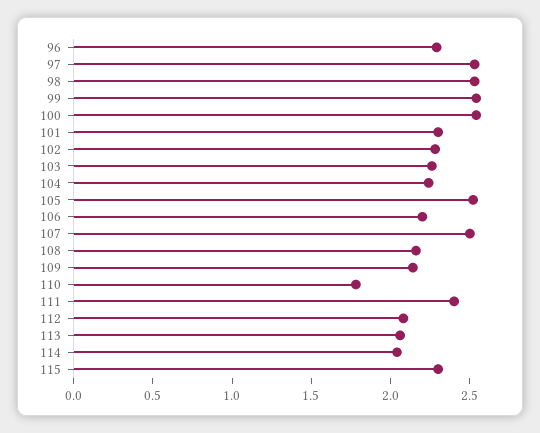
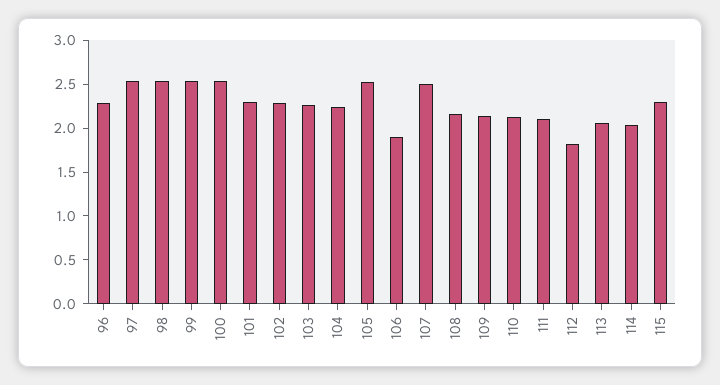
106: 2.2 -> 1.9
110: 1.8 -> 2.1
111: 2.4 -> 2.1
112: 2.1 -> 1.8

